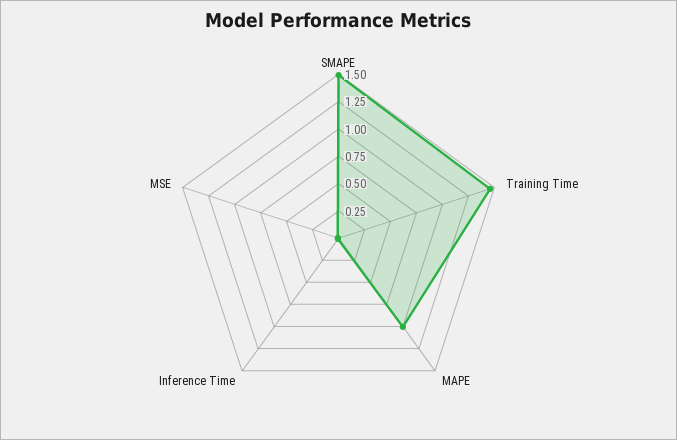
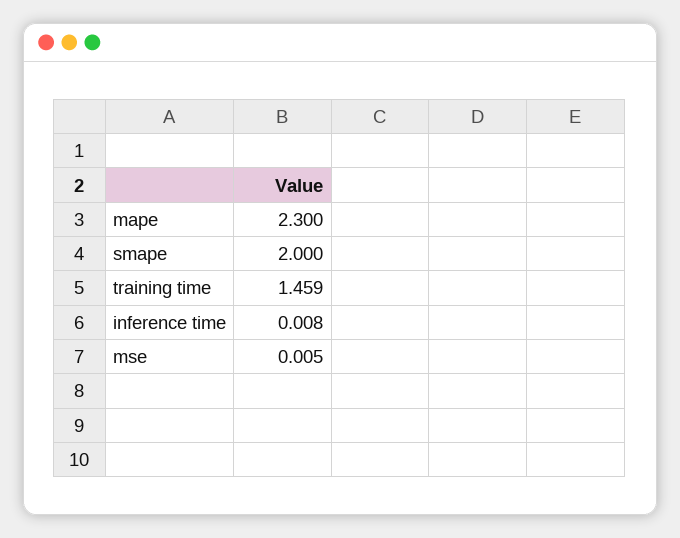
SMAPE: 1.5 -> 2
MAPE: 1 -> 2.3

